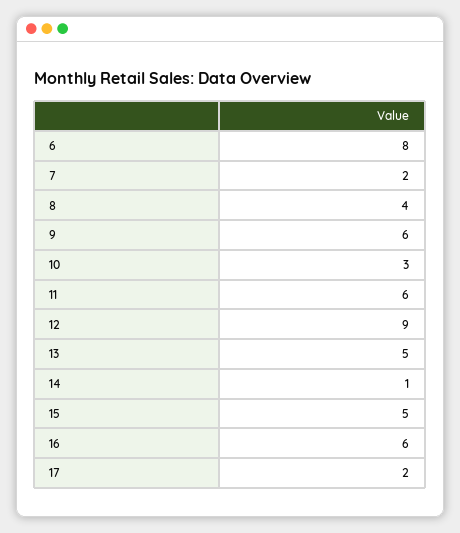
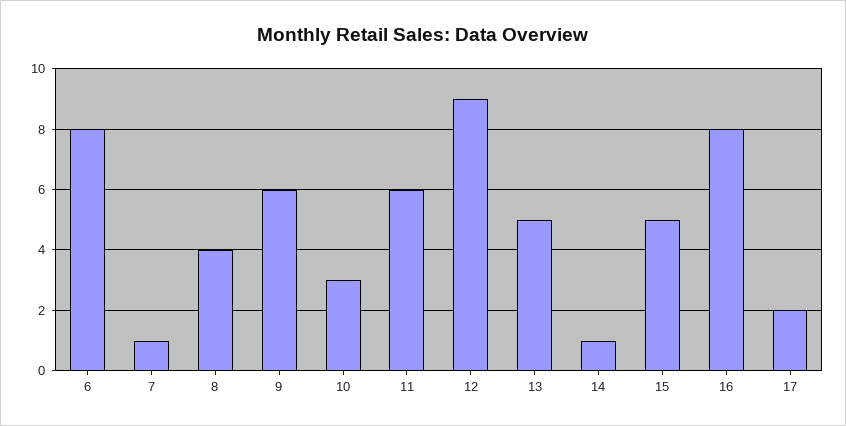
7: 2 -> 1
16: 6 -> 8

